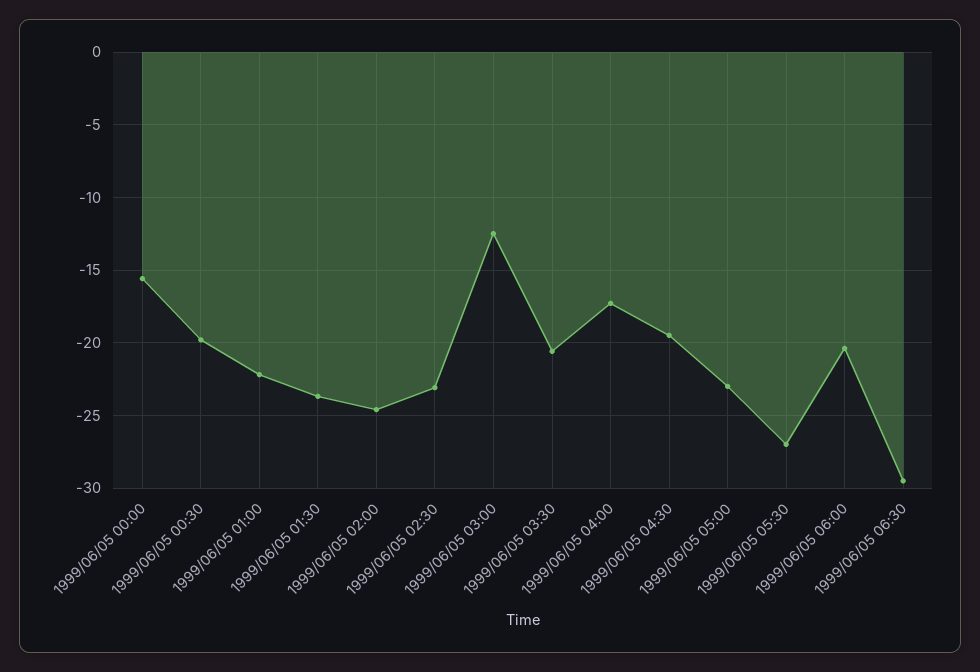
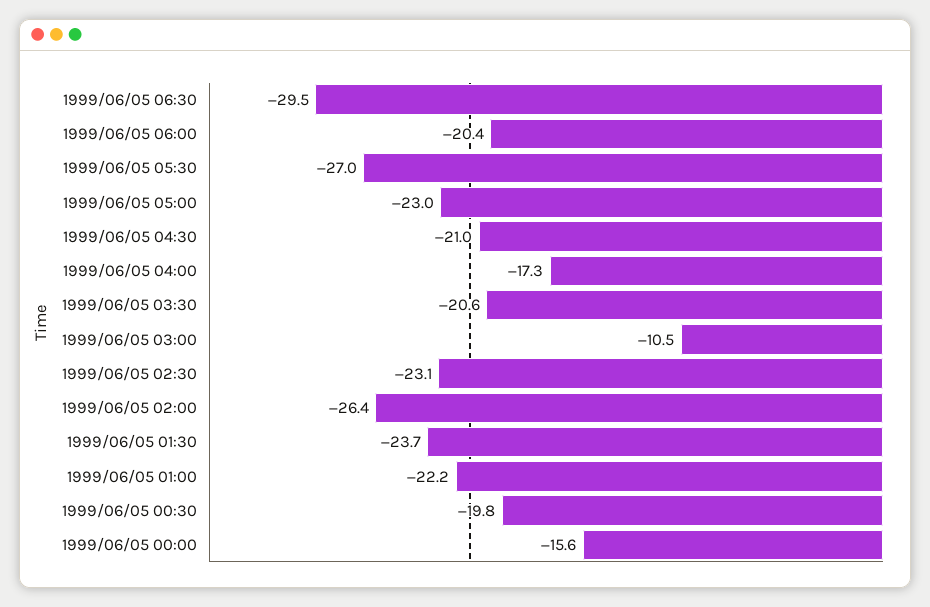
1999/06/05 02:00: -24.5 -> -26.4
1999/06/05 03:00: -12.5 -> -10.5
1999/06/05 04:30: -19.5 -> -21

